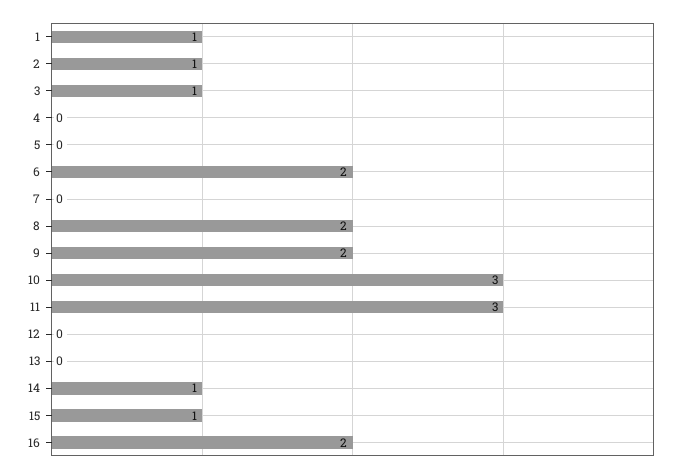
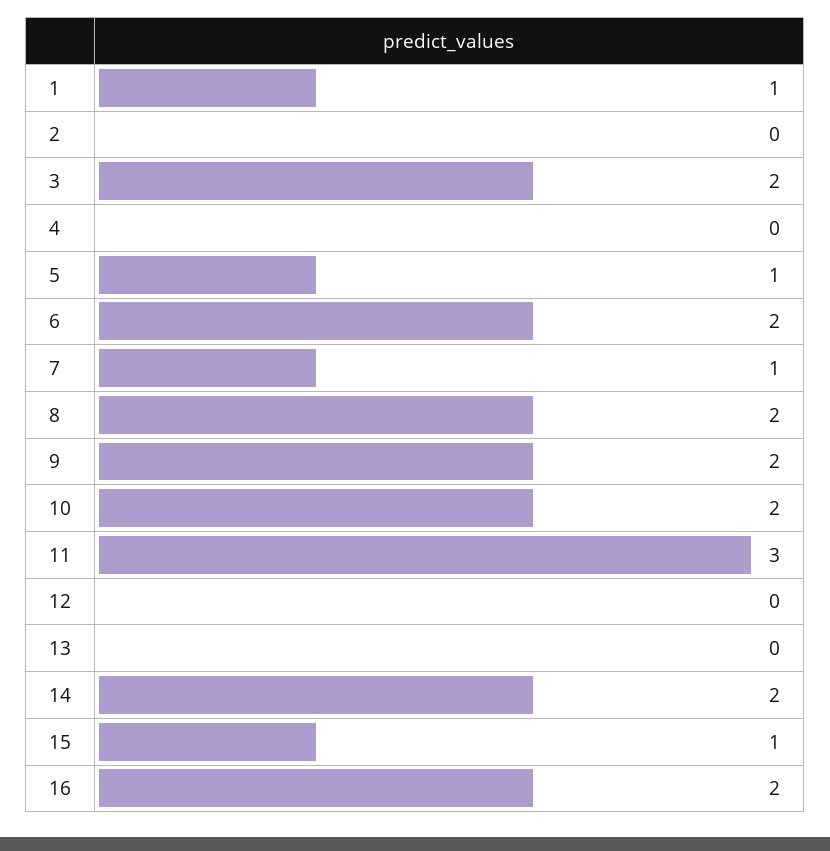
2: 1 -> 0
3: 1 -> 2
5: 0 -> 1
7: 0 -> 1
10: 3 -> 2
14: 1 -> 2

